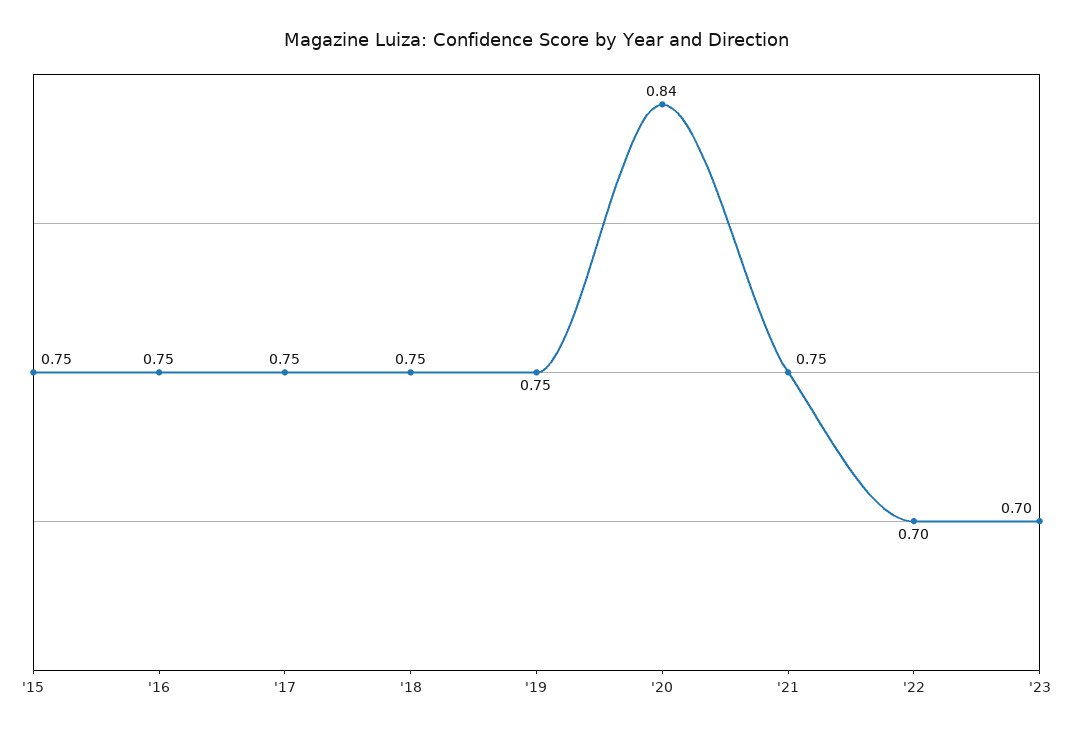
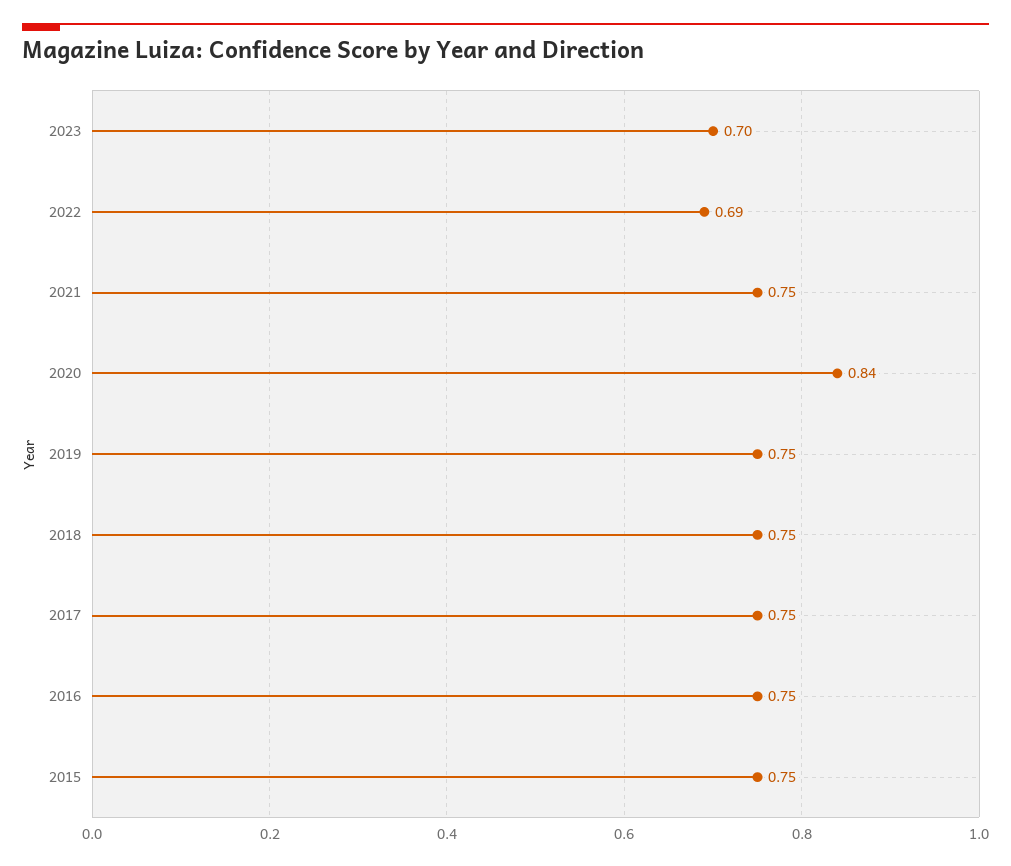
'22: 0.7 -> 0.69

